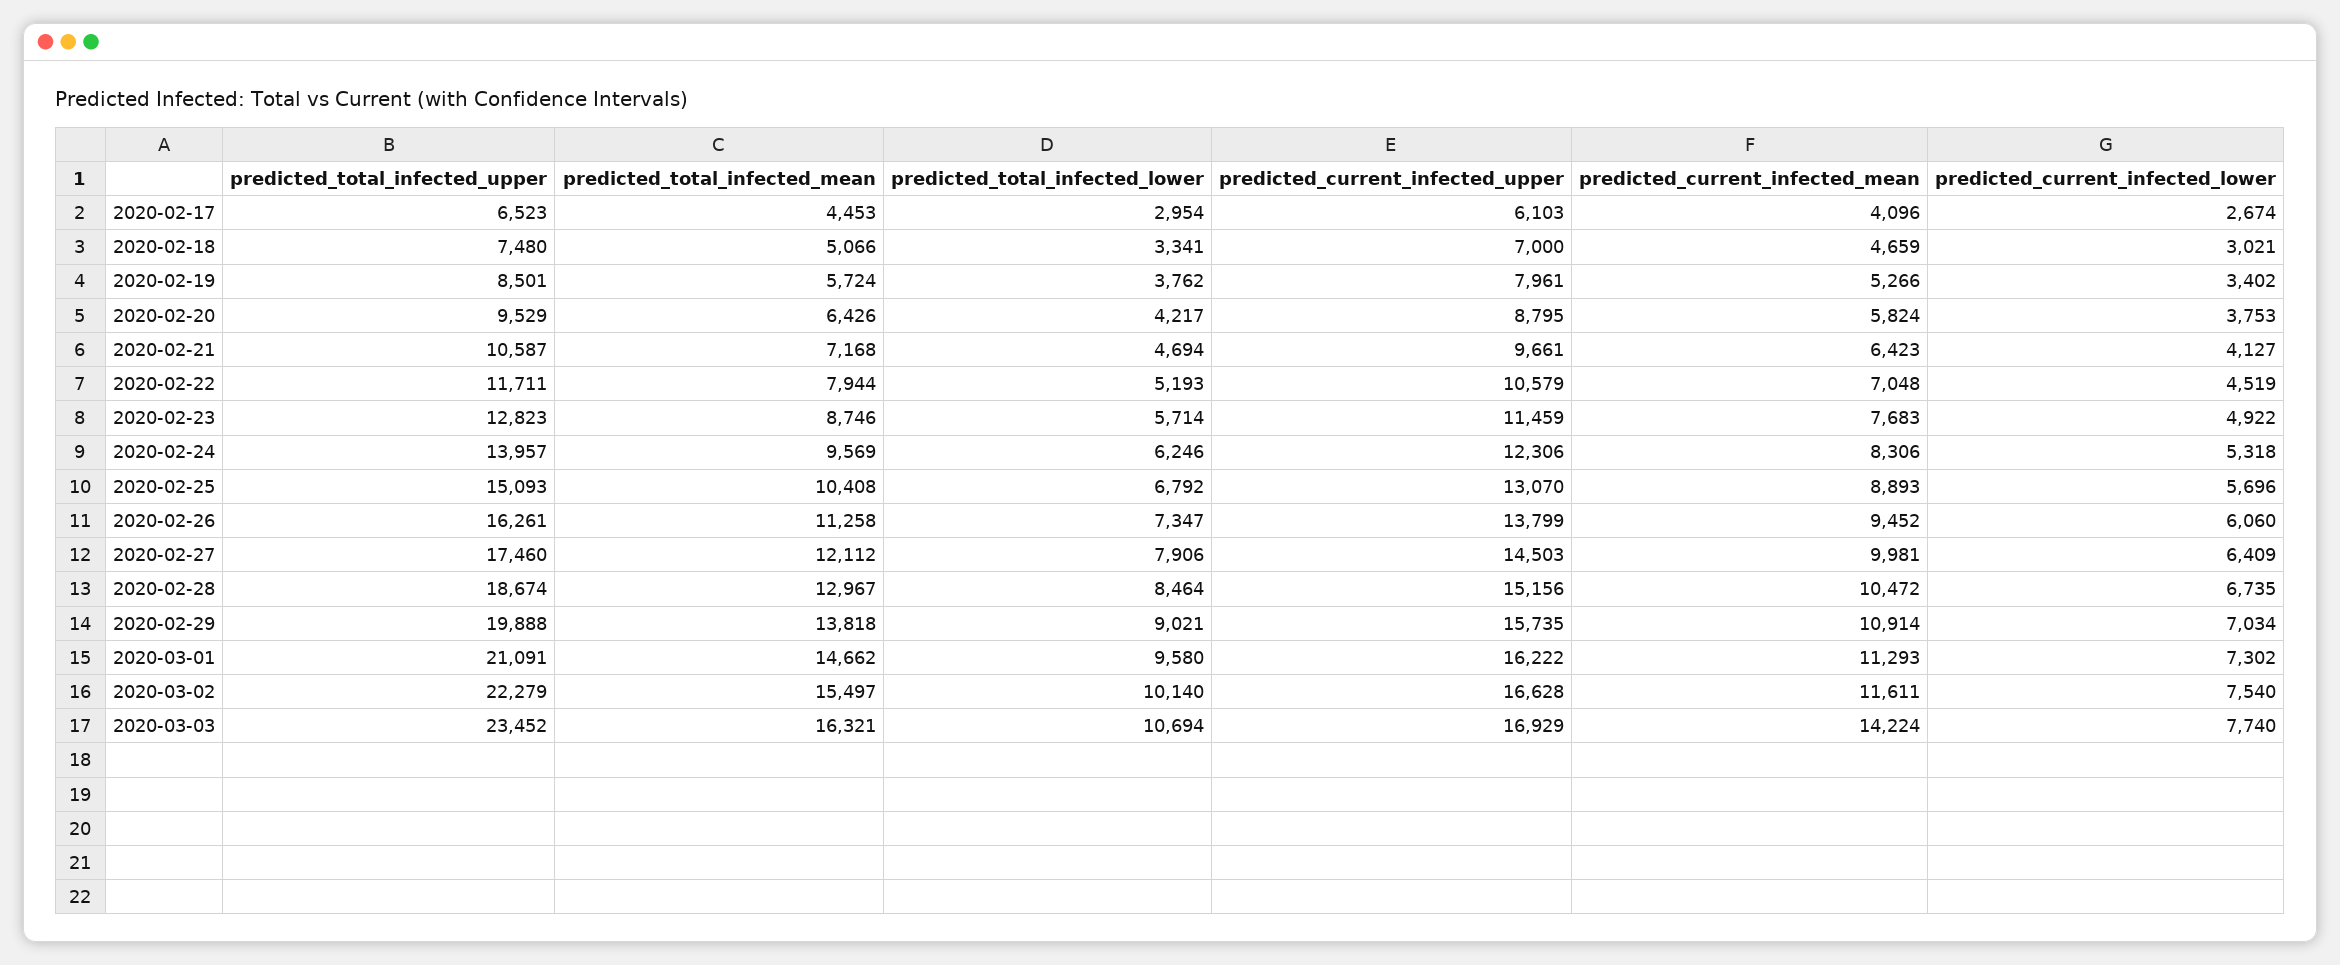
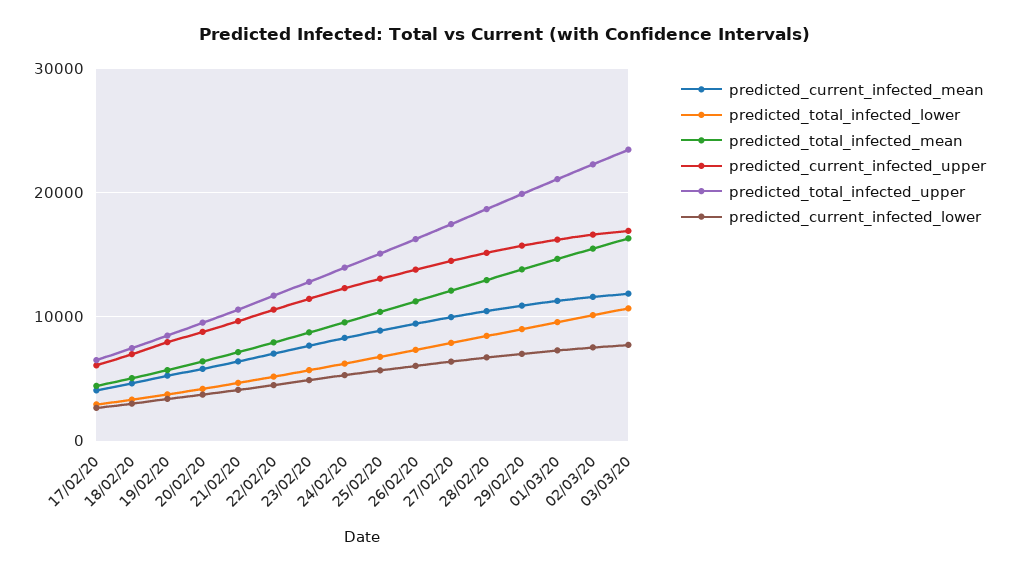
predicted_current_infected_mean, 2020-03-03: 14224 -> 12000

